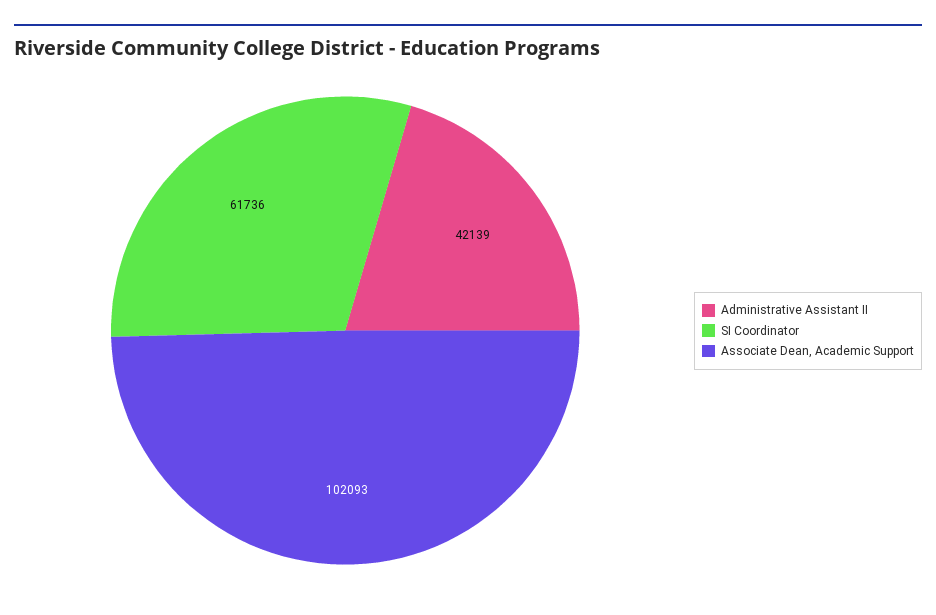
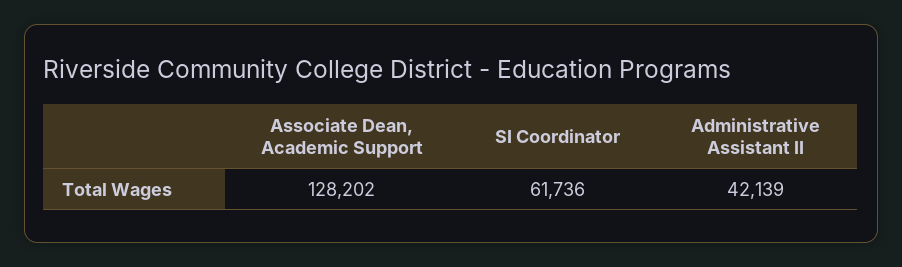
Associate Dean, Academic Support: 102093 -> 128202

